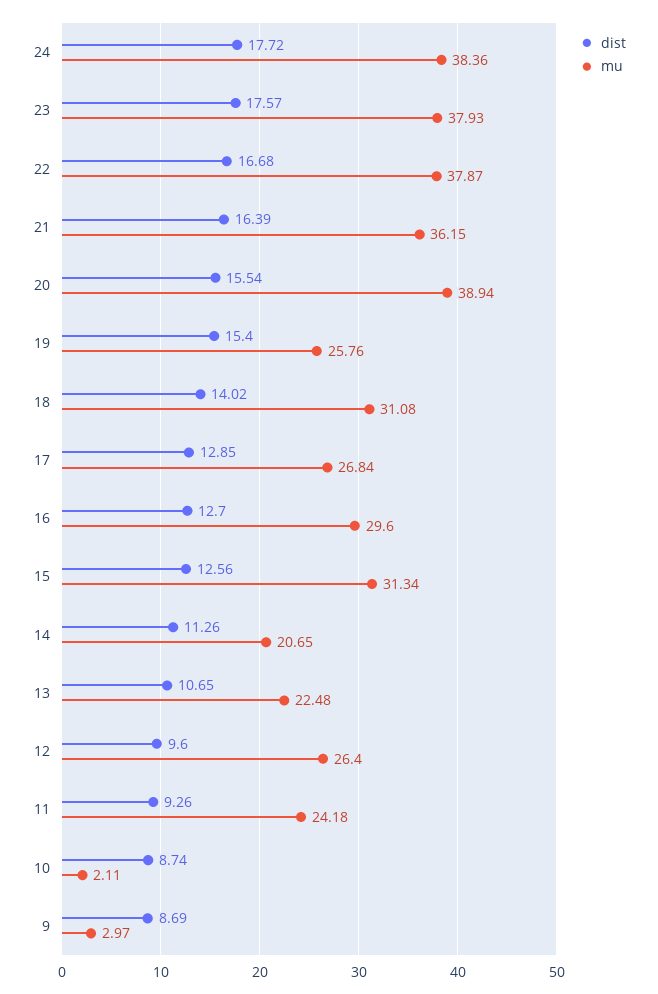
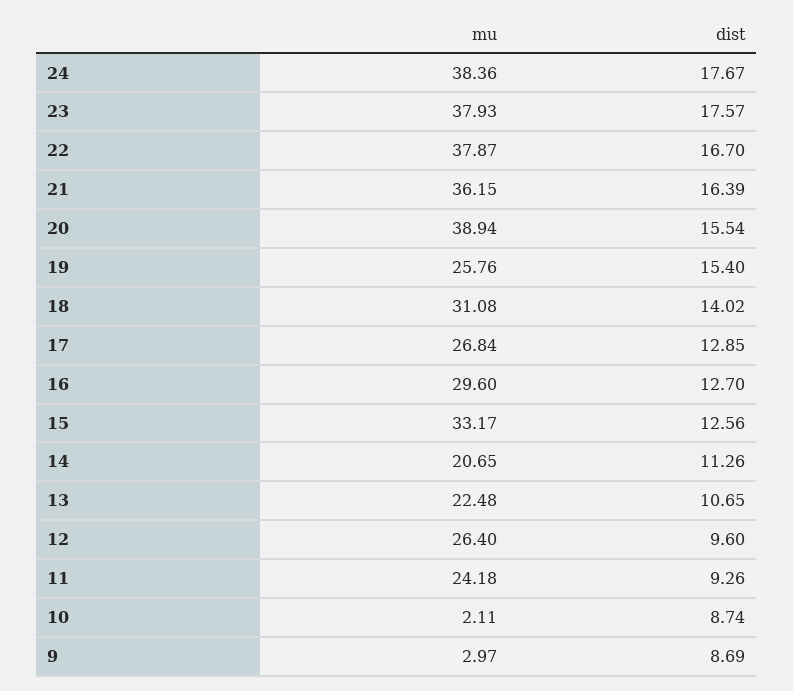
dist, 24: 17.72 -> 17.67
dist, 22: 16.68 -> 16.7
mu, 15: 31.34 -> 33.17

